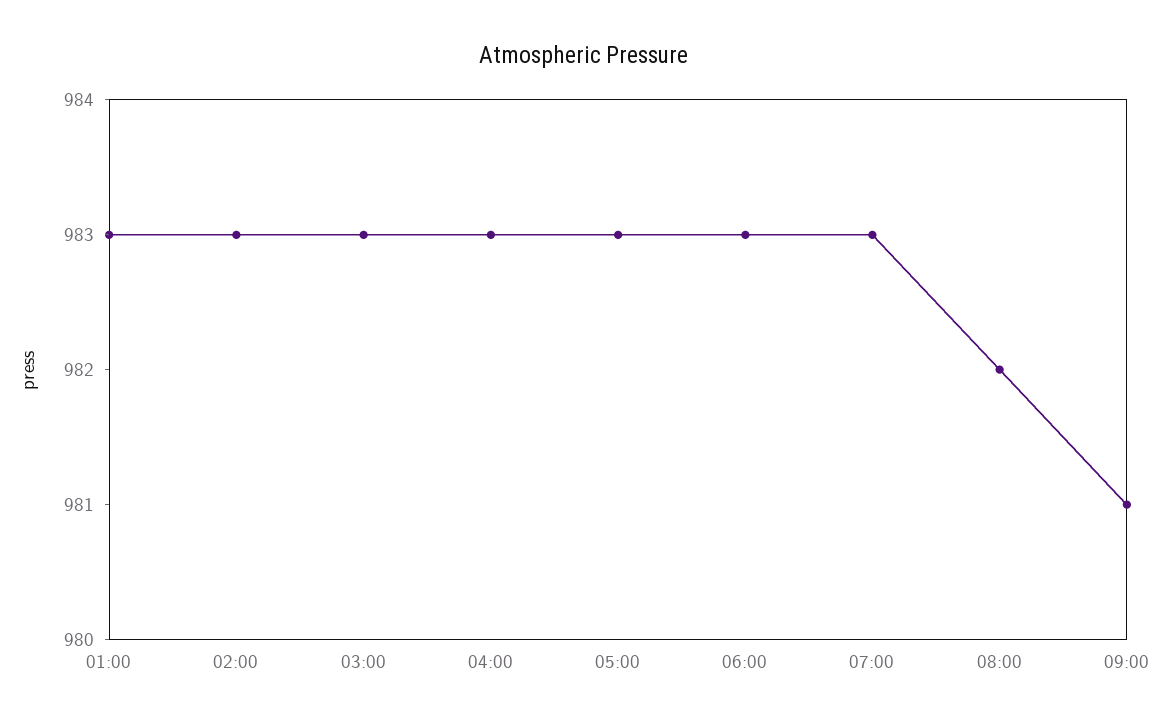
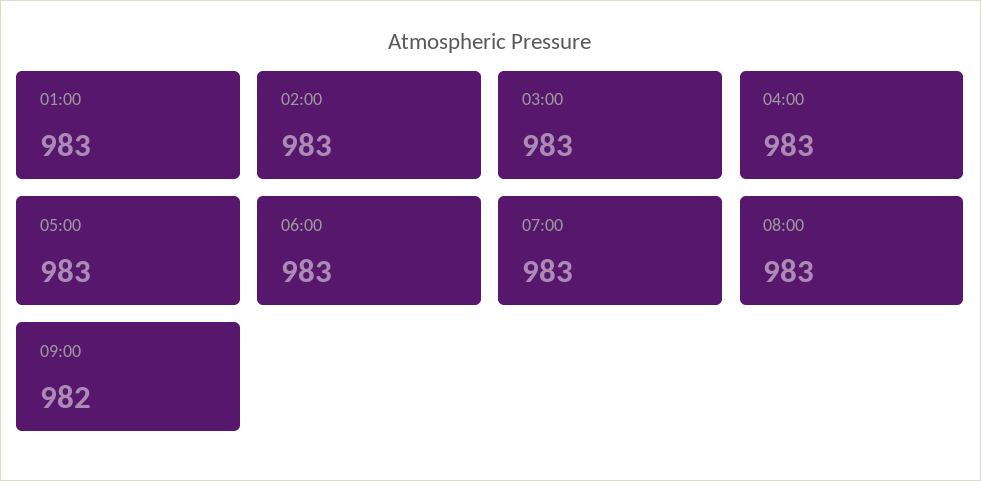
08:00: 982 -> 983
09:00: 981 -> 982

